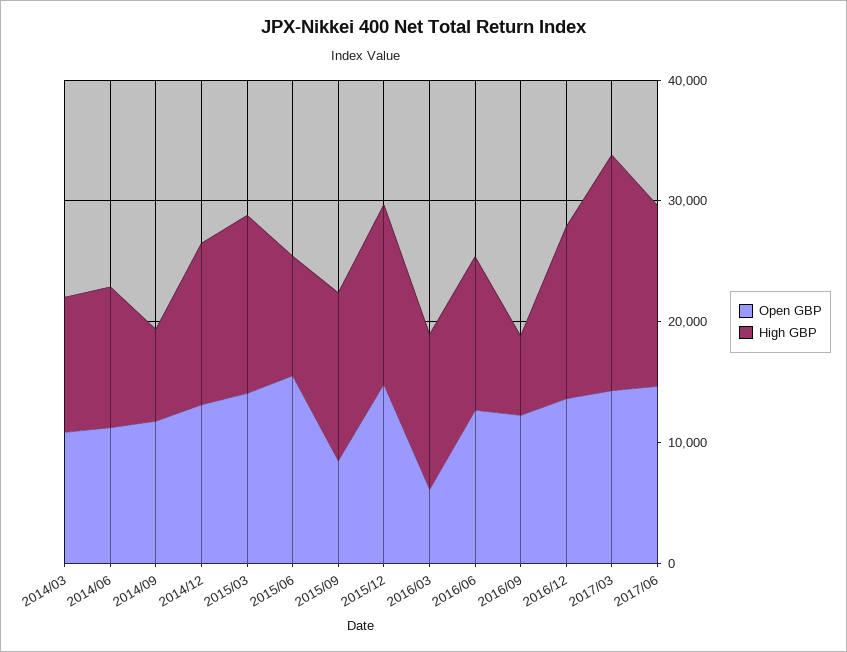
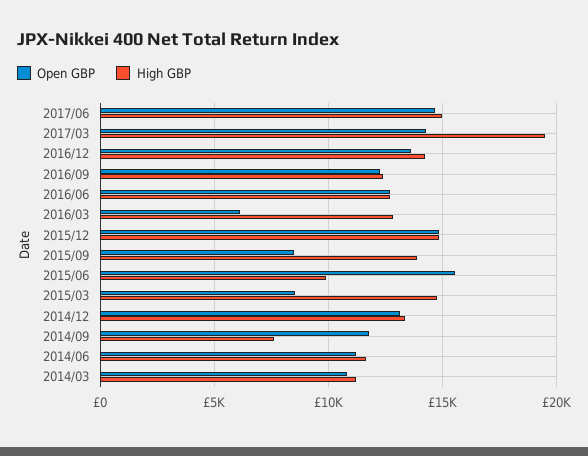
Open GBP, 2015/03: 14000 -> 8500
High GBP, 2016/09: 6000 -> 12500

